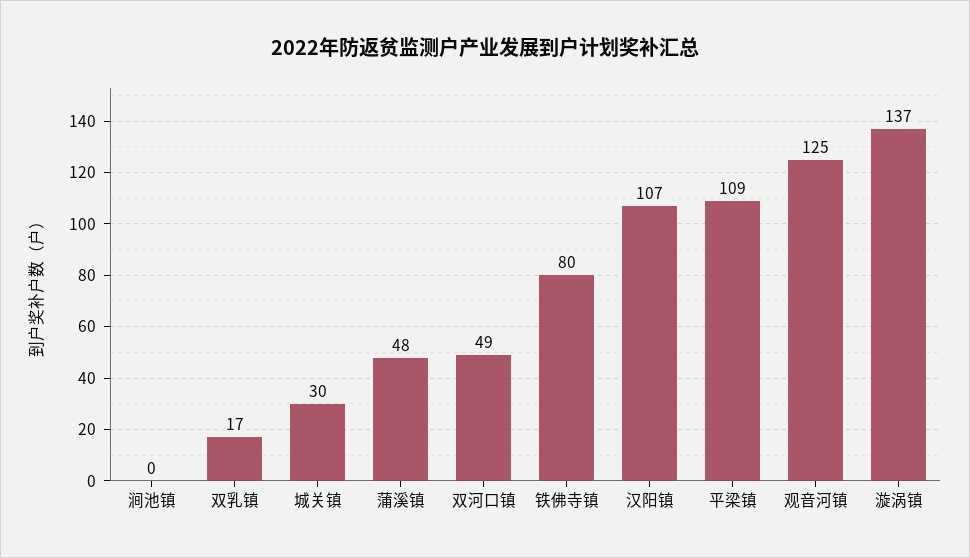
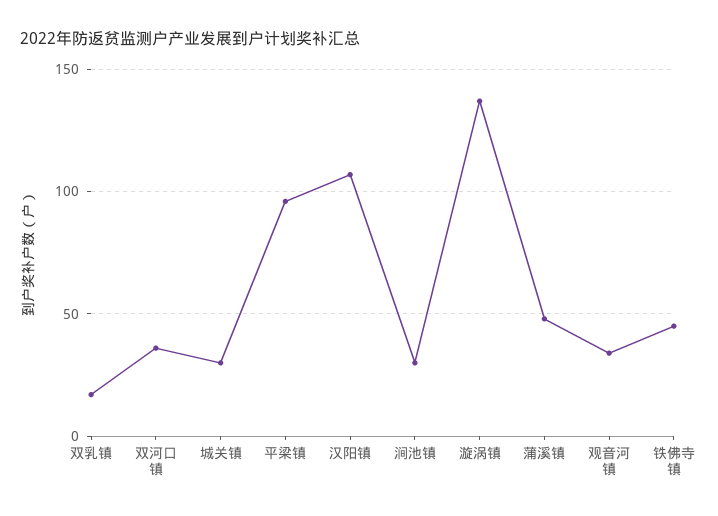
涧池镇: 0 -> 30
双河口镇: 49 -> 35
铁佛寺镇: 80 -> 45
平梁镇: 109 -> 95
观音河镇: 125 -> 35

